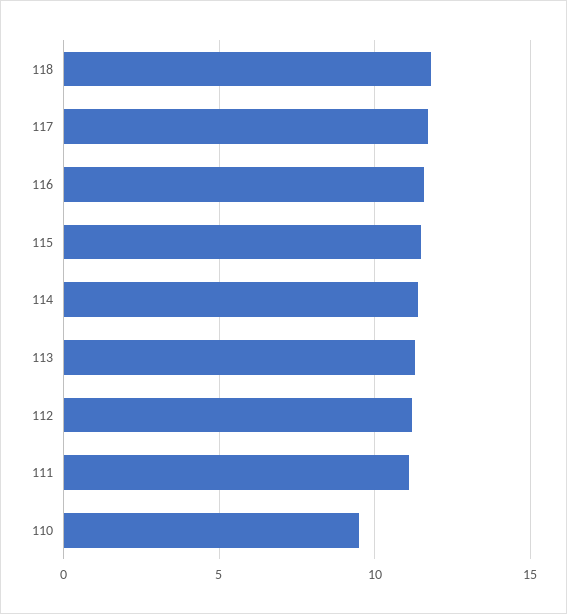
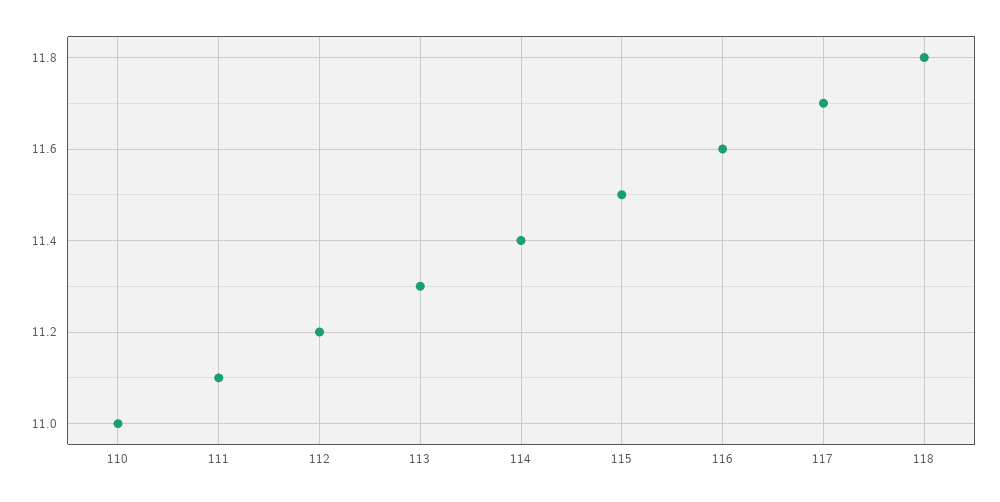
110: 9.5 -> 11

